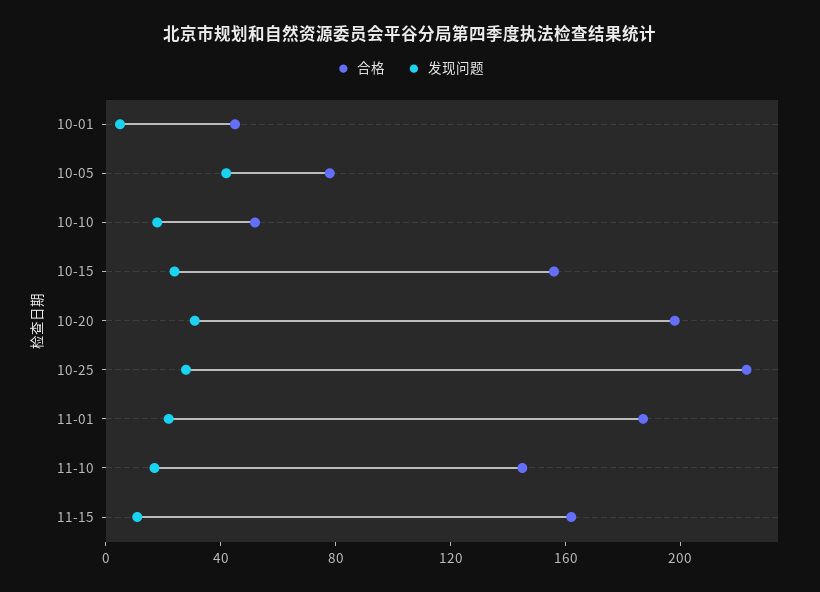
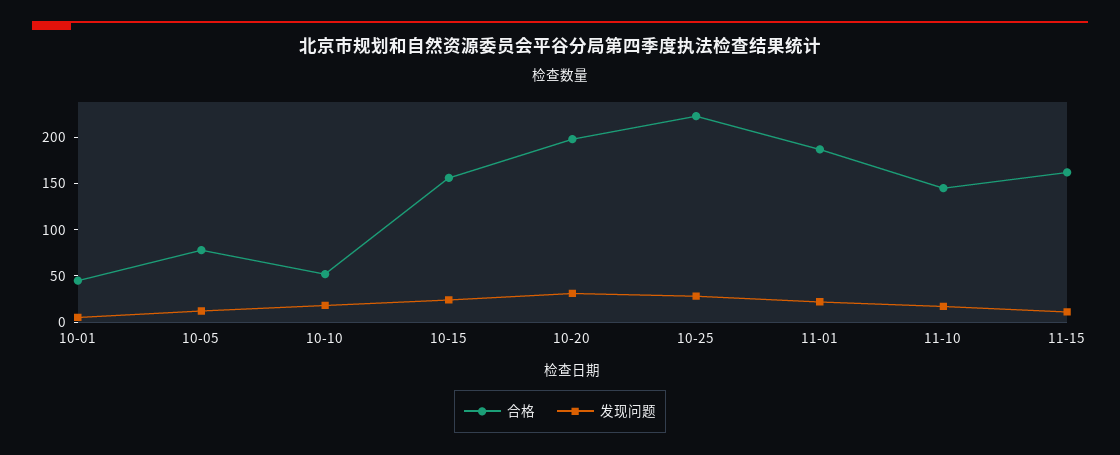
发现问题, 10-05: 40 -> 10

